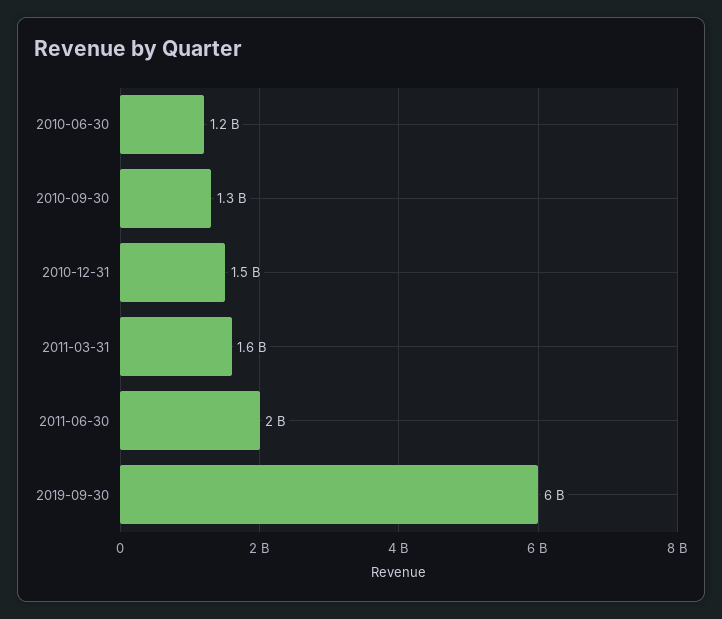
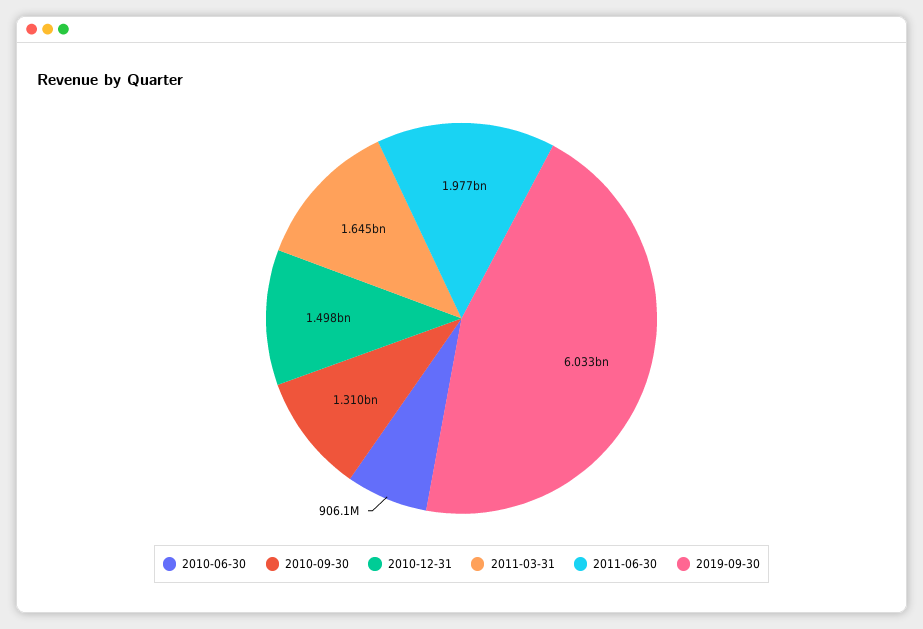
2010-06-30: 1200000000 -> 906100000

